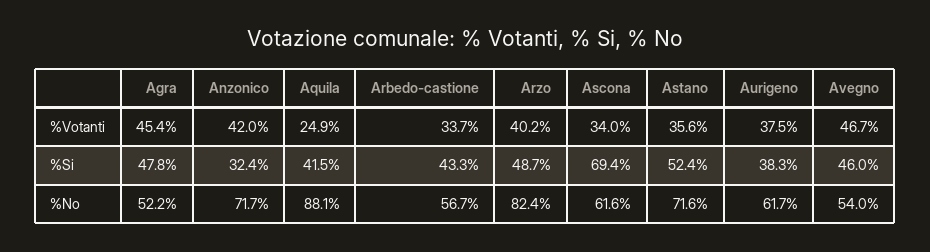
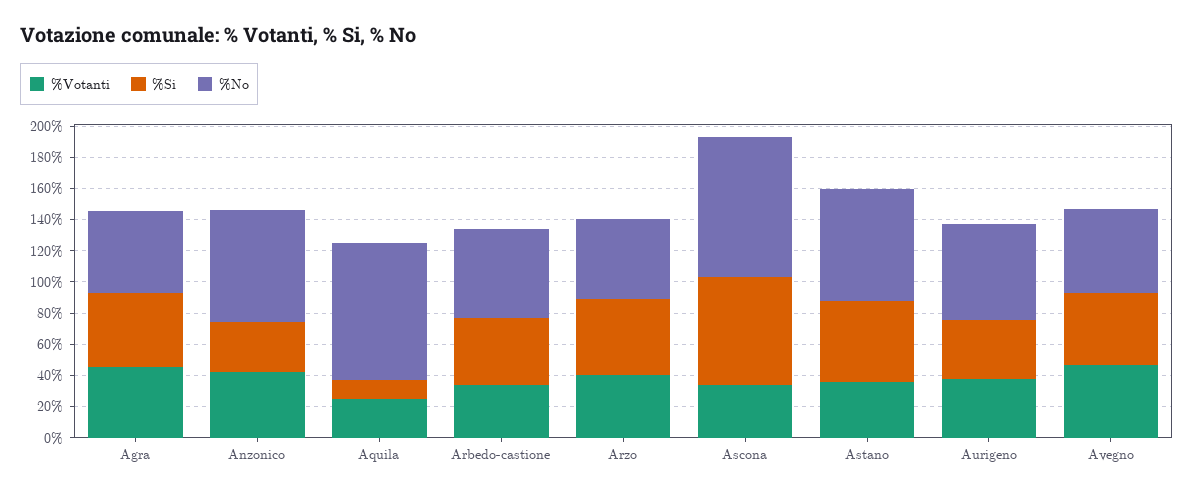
%Si, Aquila: 41.5 -> 10
%No, Arzo: 82.4 -> 50
%No, Ascona: 61.6 -> 90

